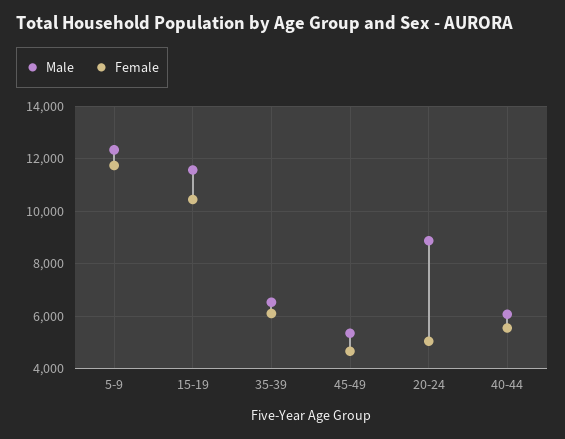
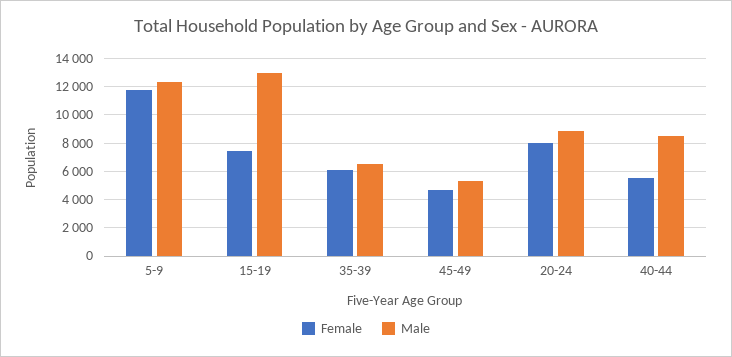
Male, 15-19: 11500 -> 13000
Female, 15-19: 10500 -> 7500
Female, 20-24: 5000 -> 8000
Male, 40-44: 6000 -> 8500

